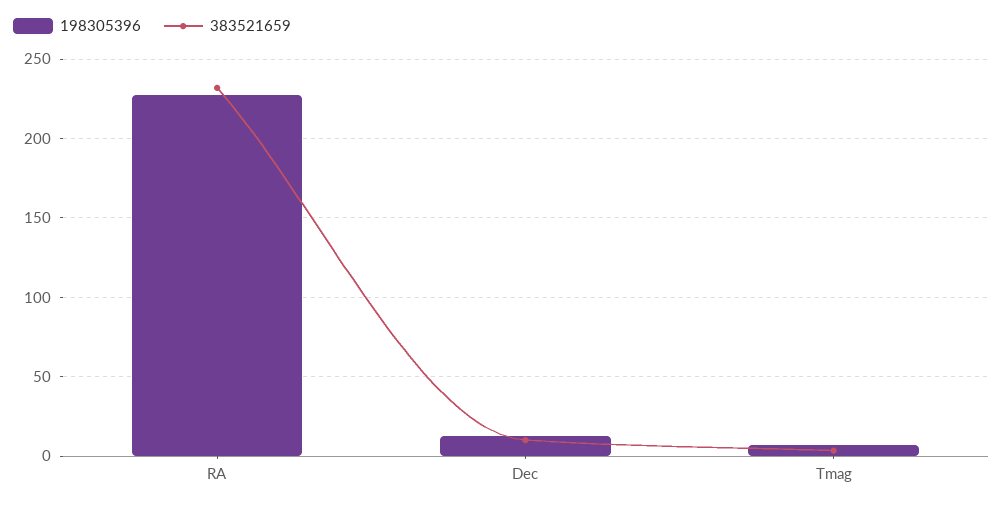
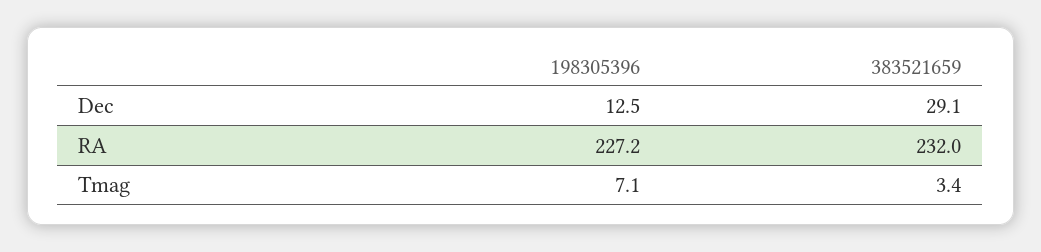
383521659, Dec: 10 -> 29.1

